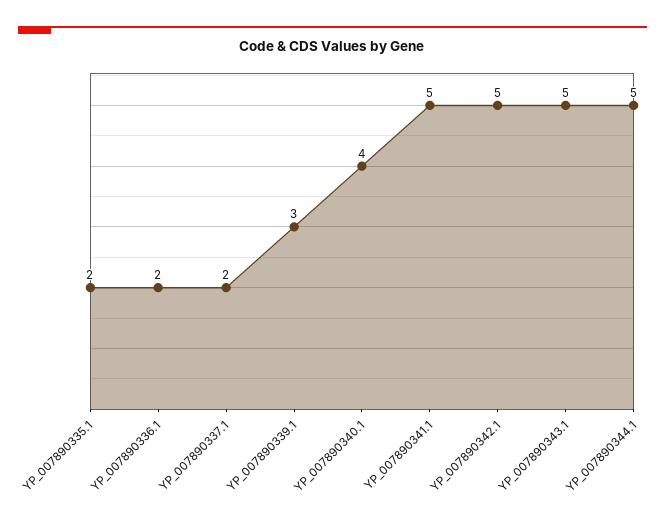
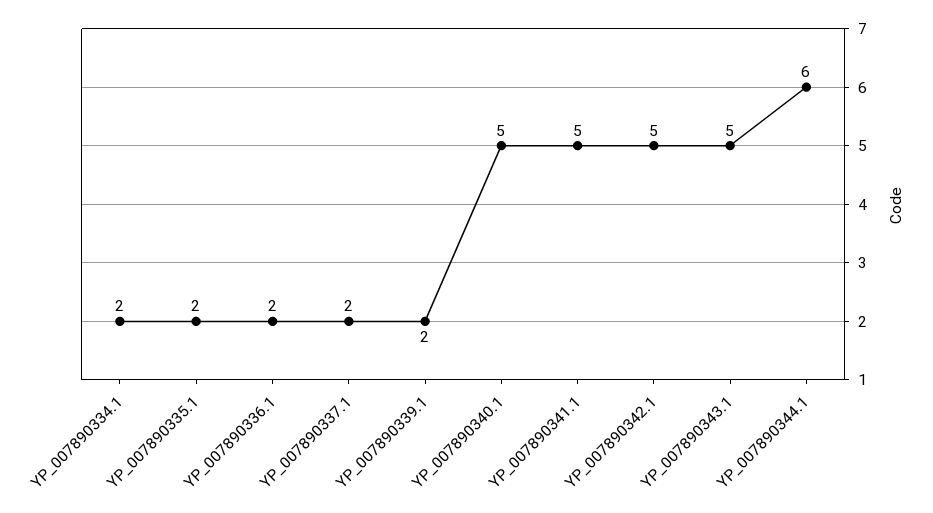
YP_007890339.1: 3 -> 2
YP_007890340.1: 4 -> 5
YP_007890344.1: 5 -> 6
YP_007890334.1: none -> 2

